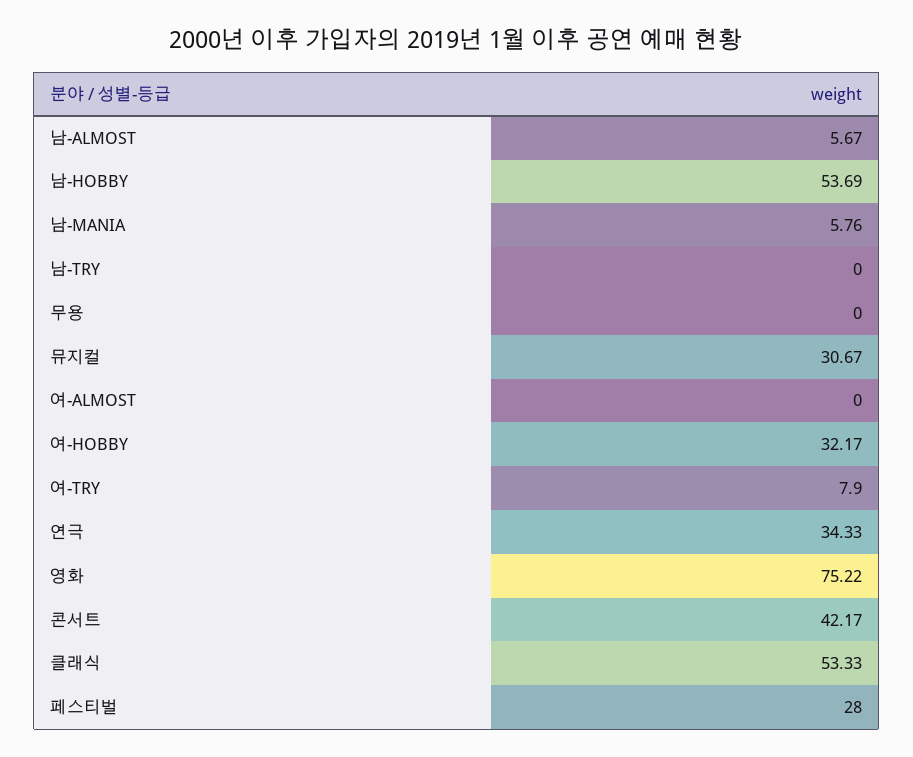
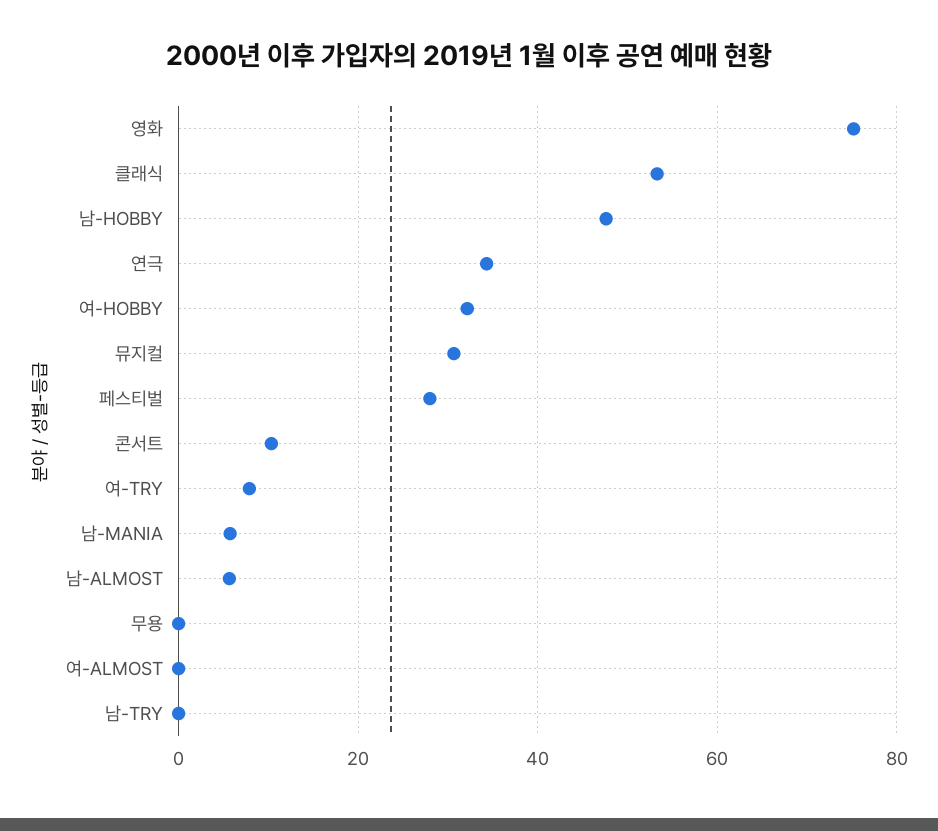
남-HOBBY: 53.69 -> 48
콘서트: 42.17 -> 10

